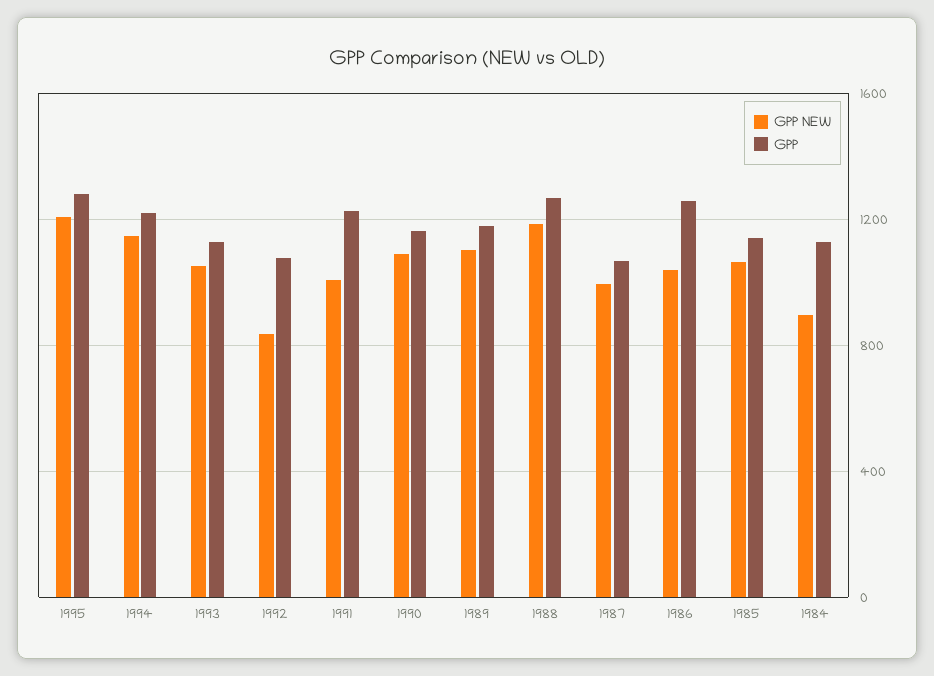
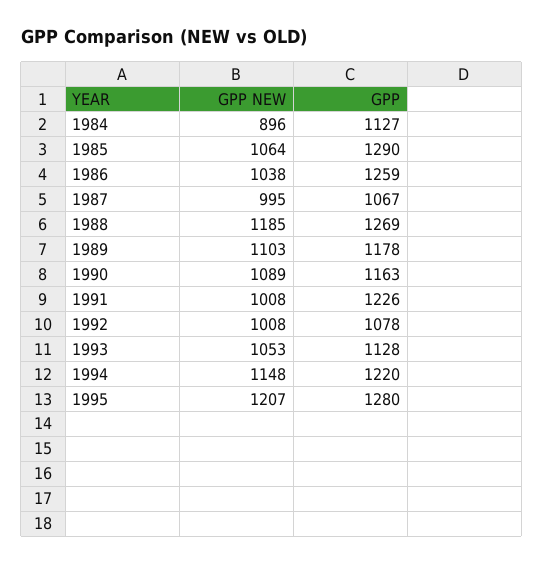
GPP NEW, 1992: 850 -> 1008
GPP, 1985: 1150 -> 1290

